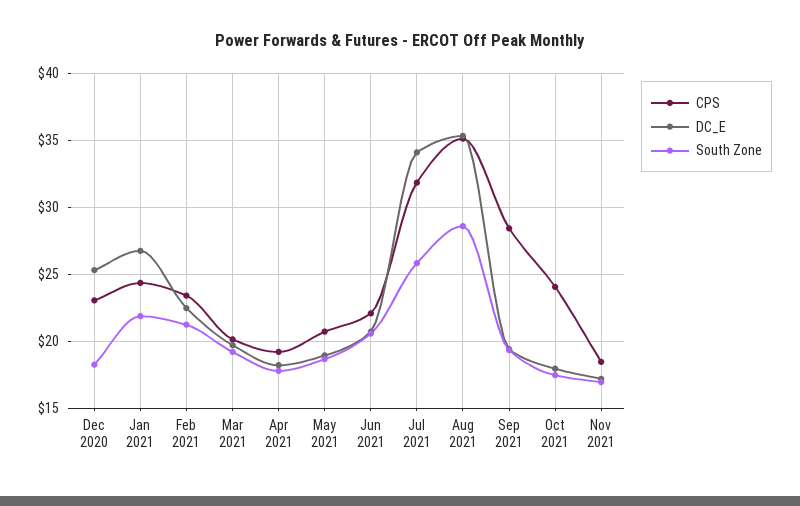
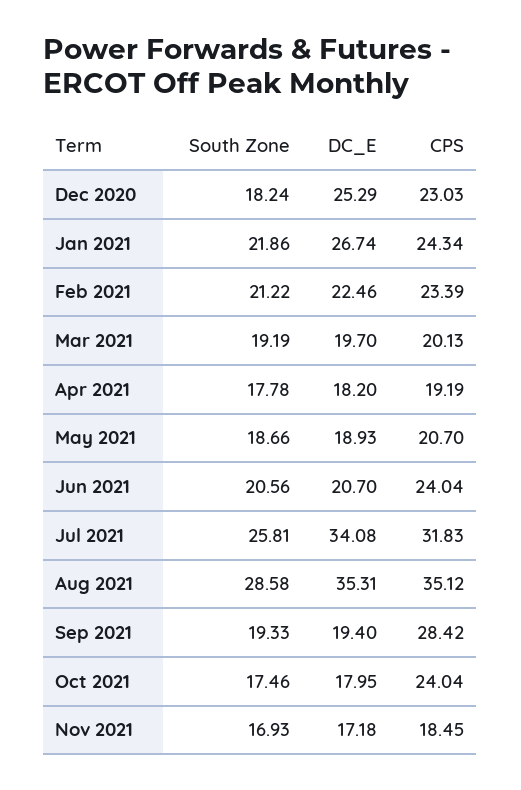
CPS, Jun 2021: 22 -> 24.04

